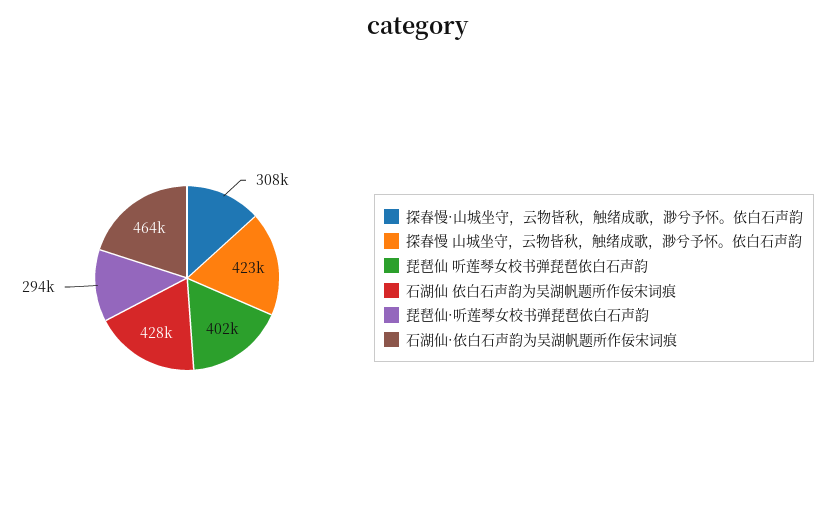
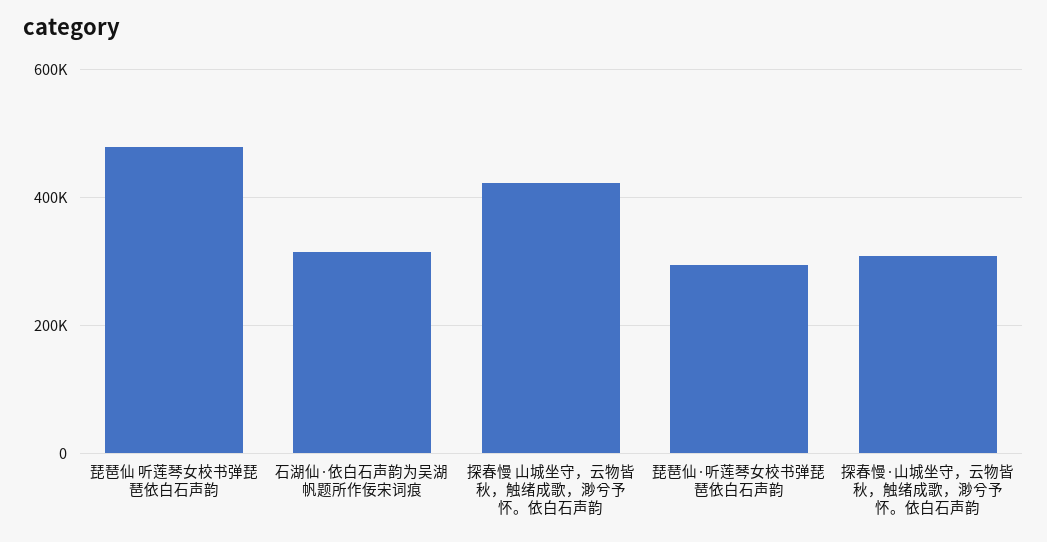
琵琶仙 听莲琴女校书弹琵琶依白石声韵: 402000 -> 480000
石湖仙 依白石声韵为吴湖帆题所作佞宋词痕: 428000 -> none
石湖仙·依白石声韵为吴湖帆题所作佞宋词痕: 464000 -> 320000

